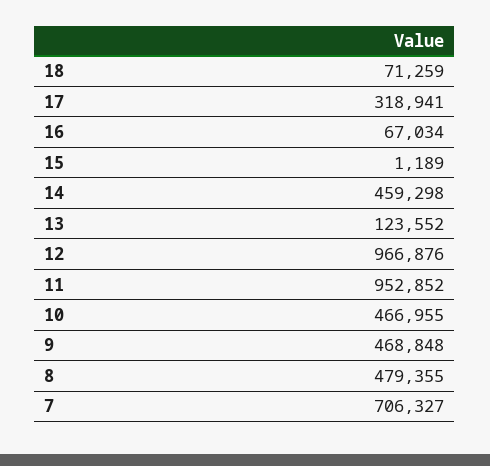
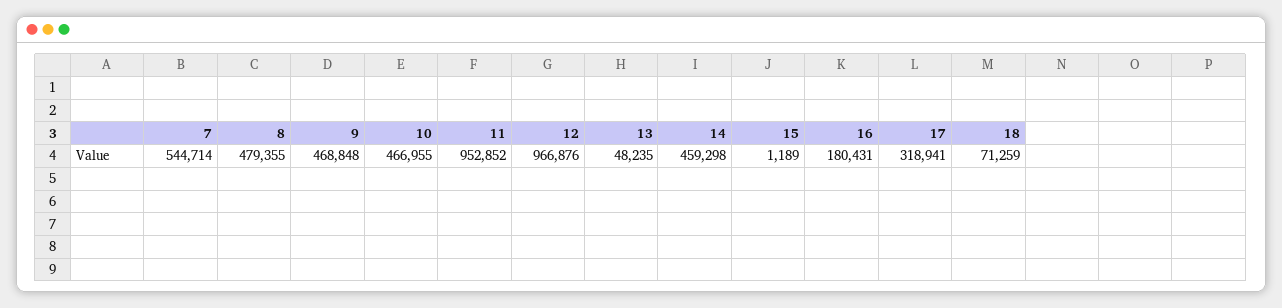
16: 67034 -> 180431
13: 123552 -> 48235
7: 706327 -> 544714

